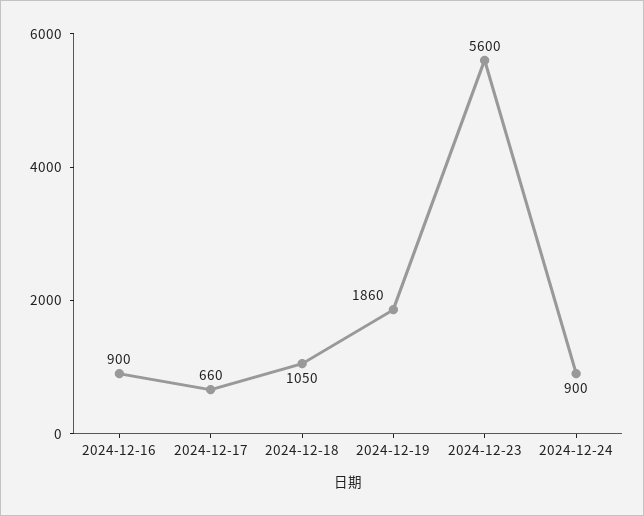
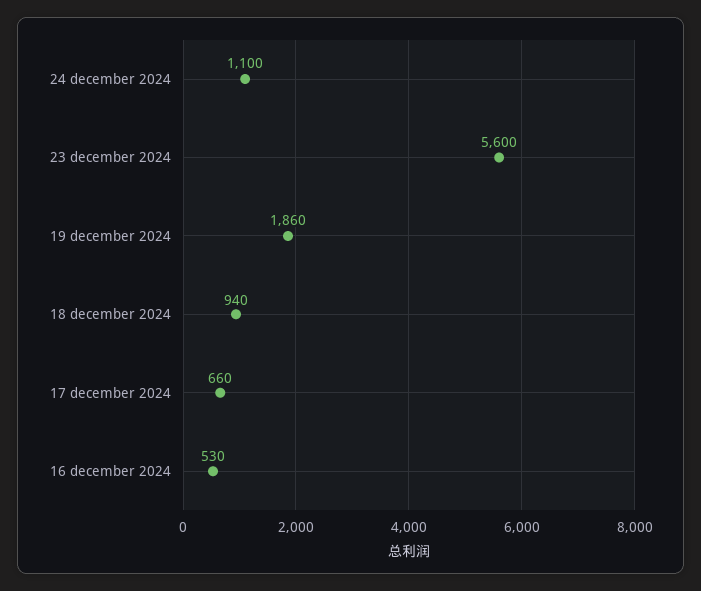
2024-12-16: 900 -> 530
2024-12-18: 1050 -> 940
2024-12-24: 900 -> 1100

